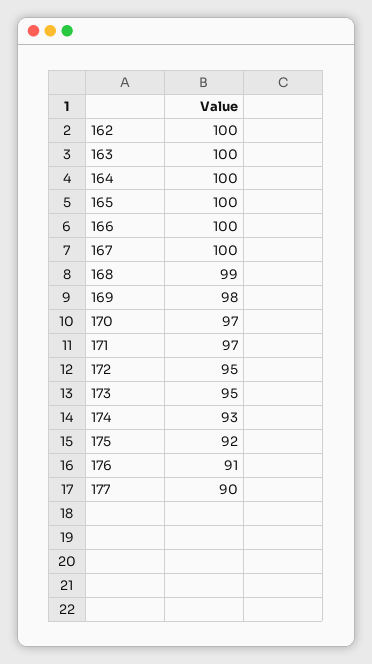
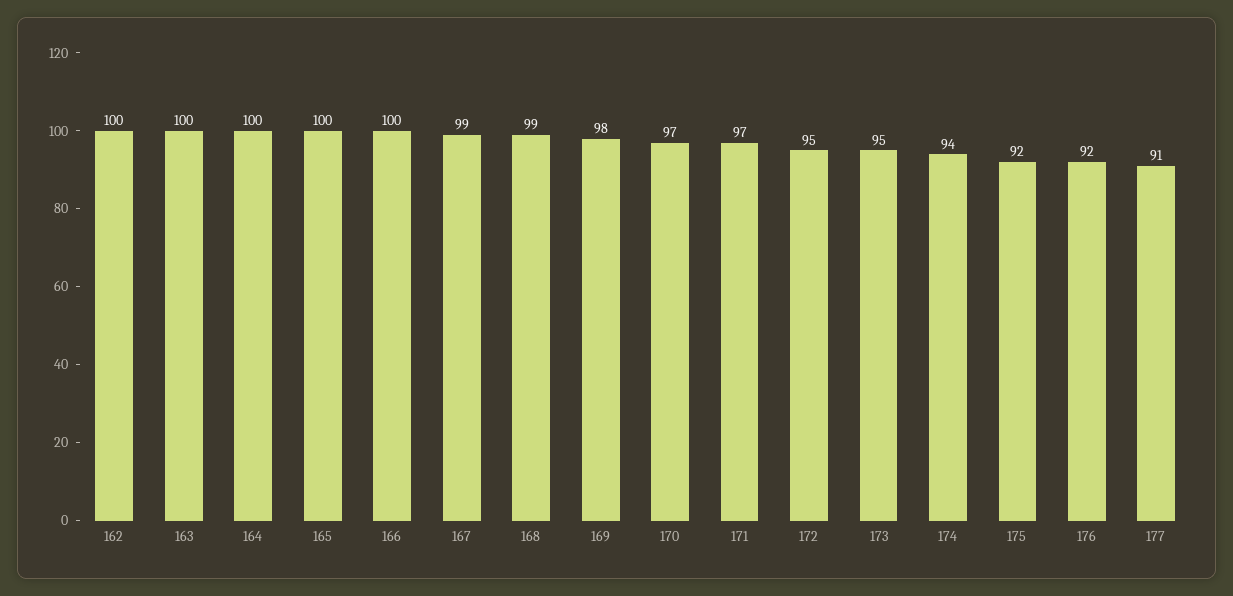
167: 100 -> 99
174: 93 -> 94
176: 91 -> 92
177: 90 -> 91

